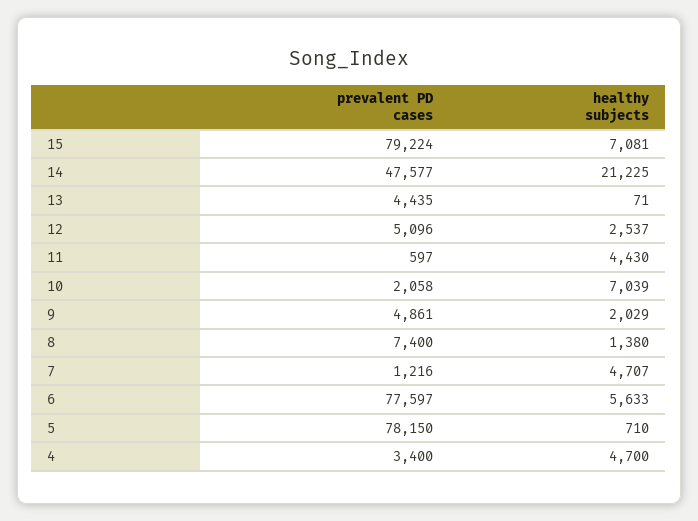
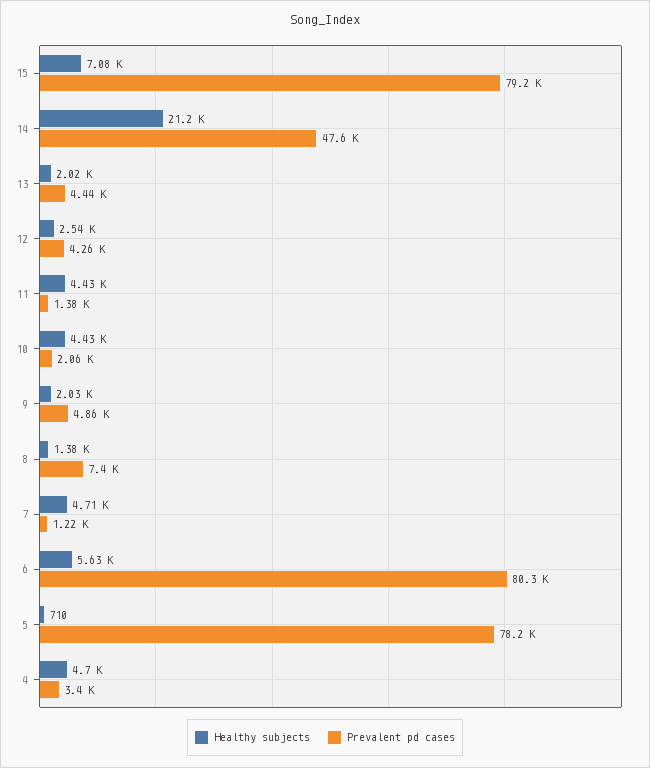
healthy subjects, 13: 71 -> 2020
prevalent PD cases, 12: 5096 -> 4260
prevalent PD cases, 11: 597 -> 1380
healthy subjects, 10: 7039 -> 4430
prevalent PD cases, 6: 77597 -> 80300

